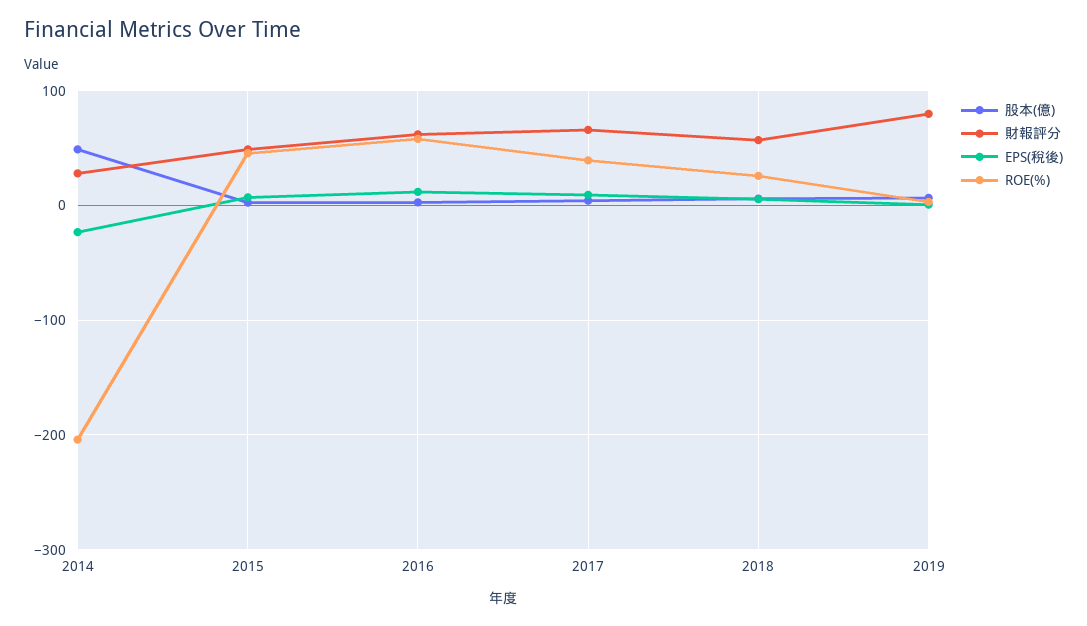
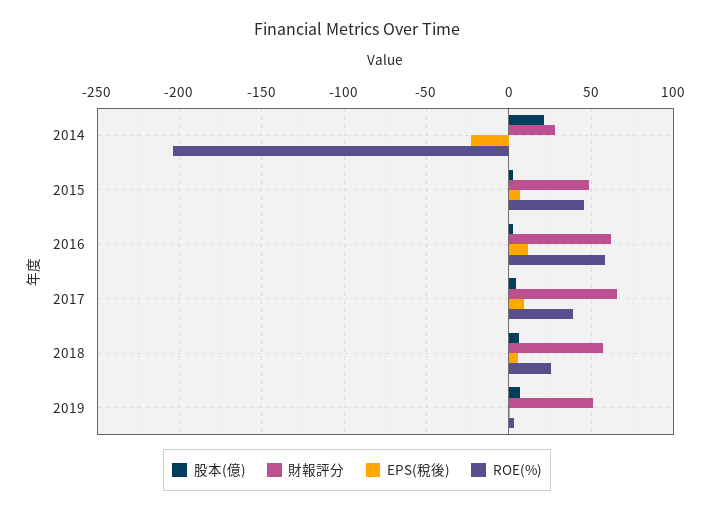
股本(億), 2014: 50 -> 20
財報評分, 2019: 80 -> 50

